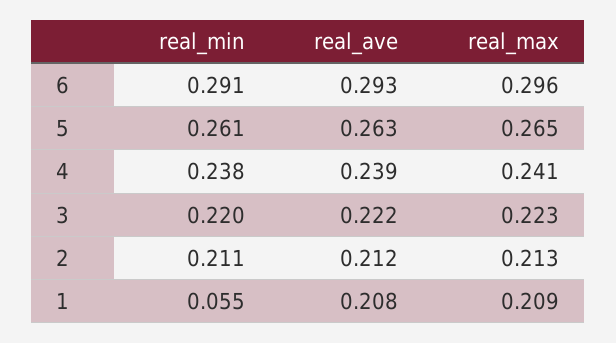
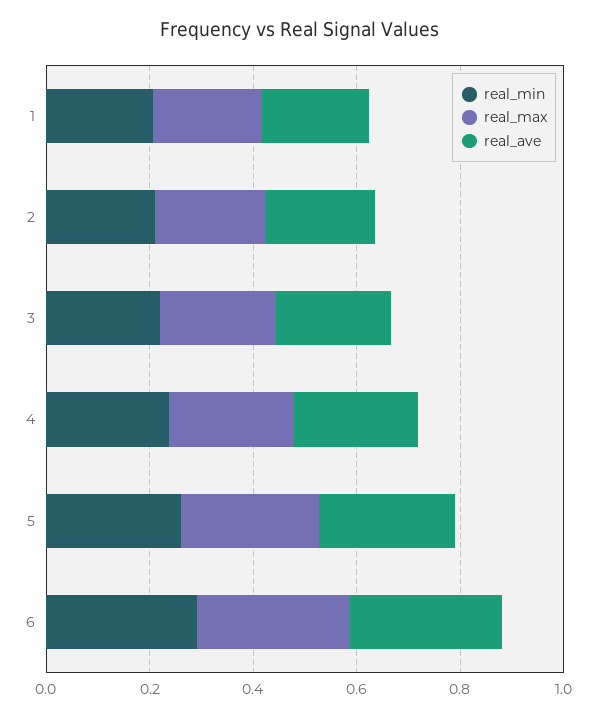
real_min, 1: 0.055 -> 0.2

